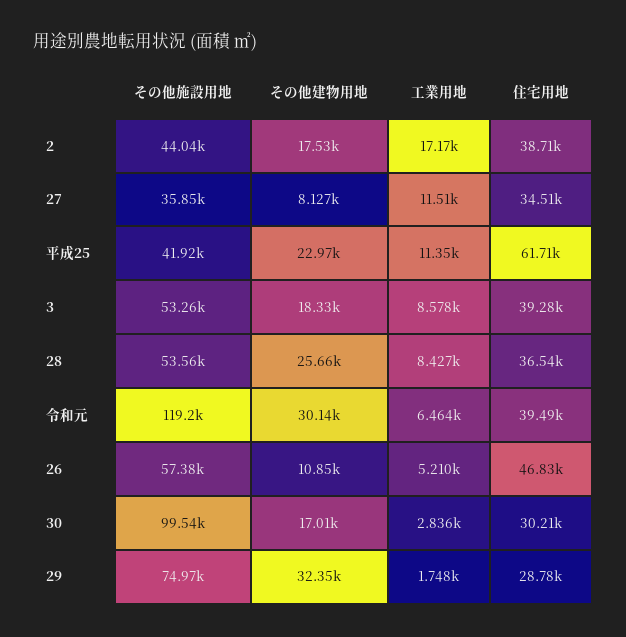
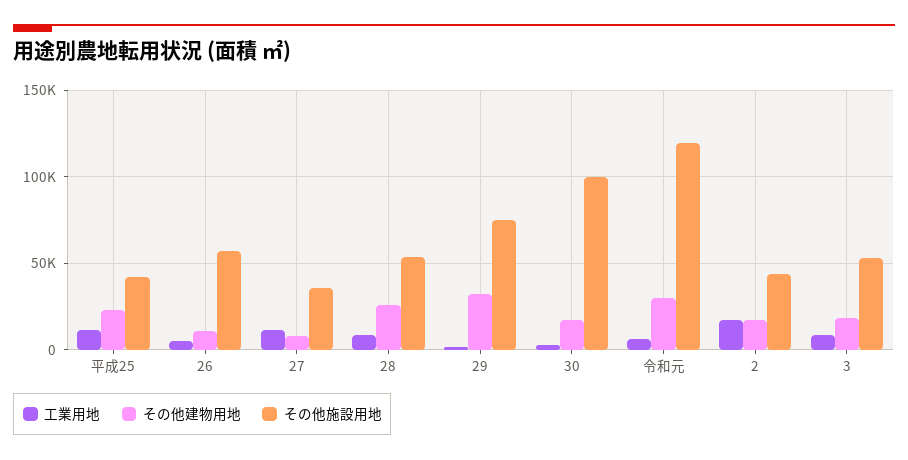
住宅用地, 2: 38710 -> none
住宅用地, 27: 34510 -> none
住宅用地, 平成25: 61710 -> none
住宅用地, 3: 39280 -> none
住宅用地, 28: 36540 -> none
住宅用地, 令和元: 39490 -> none
住宅用地, 26: 46830 -> none
住宅用地, 30: 30210 -> none
住宅用地, 29: 28780 -> none

